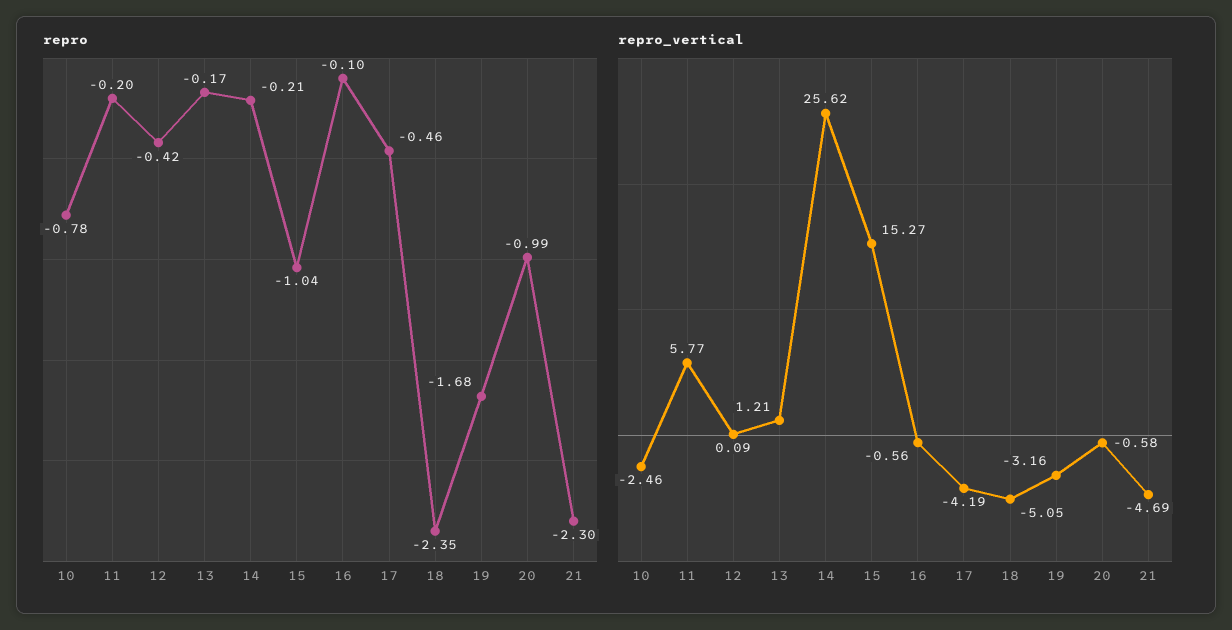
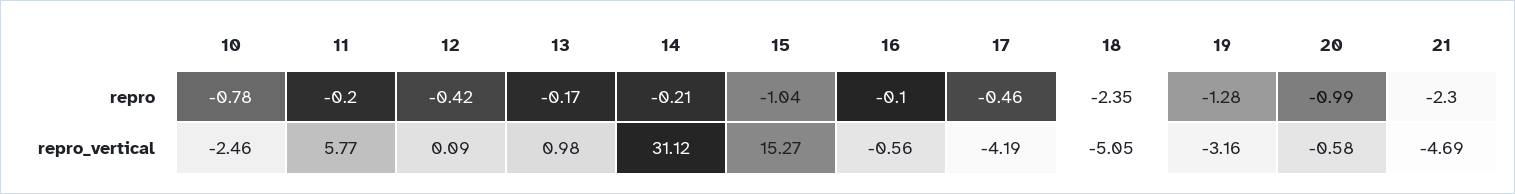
repro, 19: -1.68 -> -1.28
repro_vertical, 13: 1.21 -> 0.98
repro_vertical, 14: 25.62 -> 31.12

